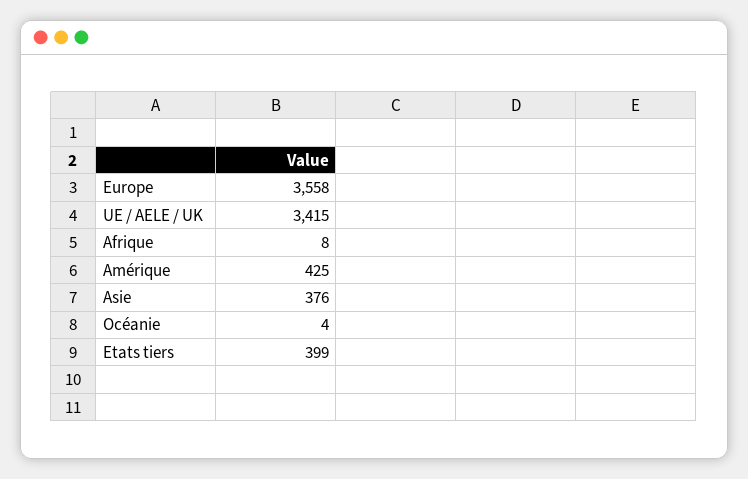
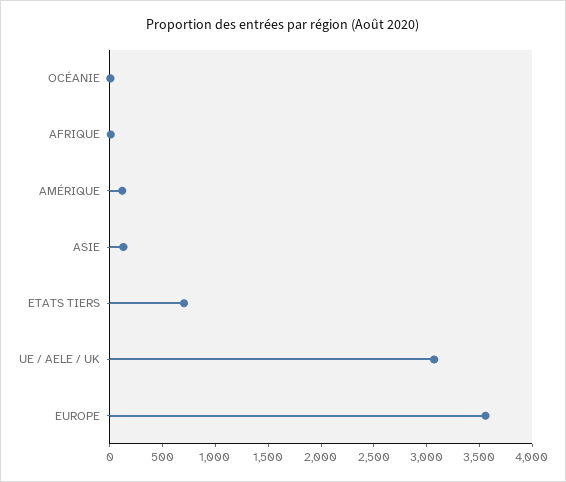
UE / AELE / UK: 3415 -> 3100
Amérique: 425 -> 100
Asie: 376 -> 100
Etats tiers: 399 -> 700

